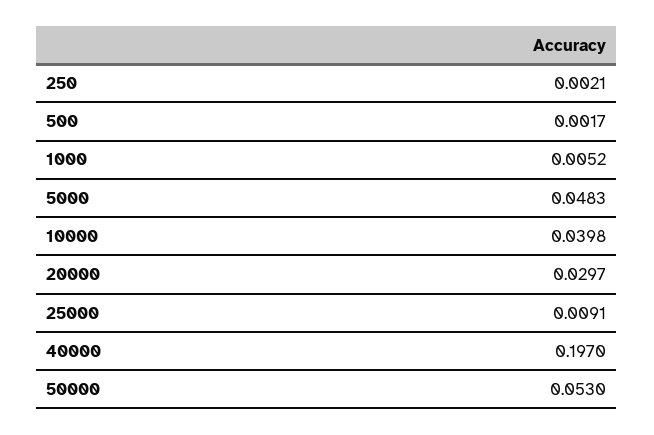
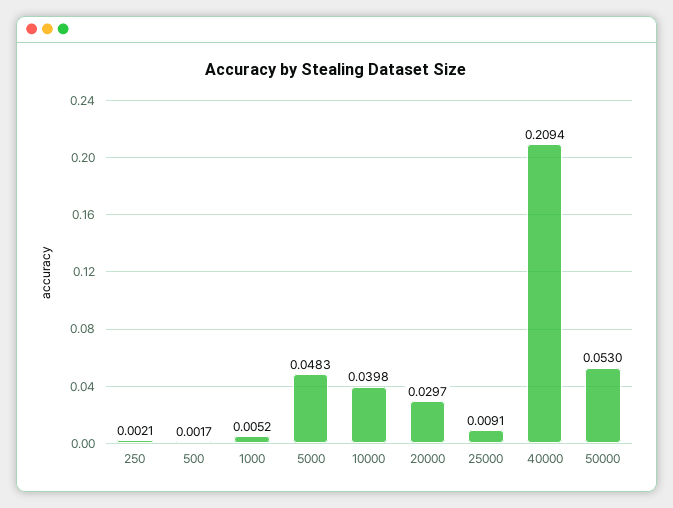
40000: 0.197 -> 0.2094

